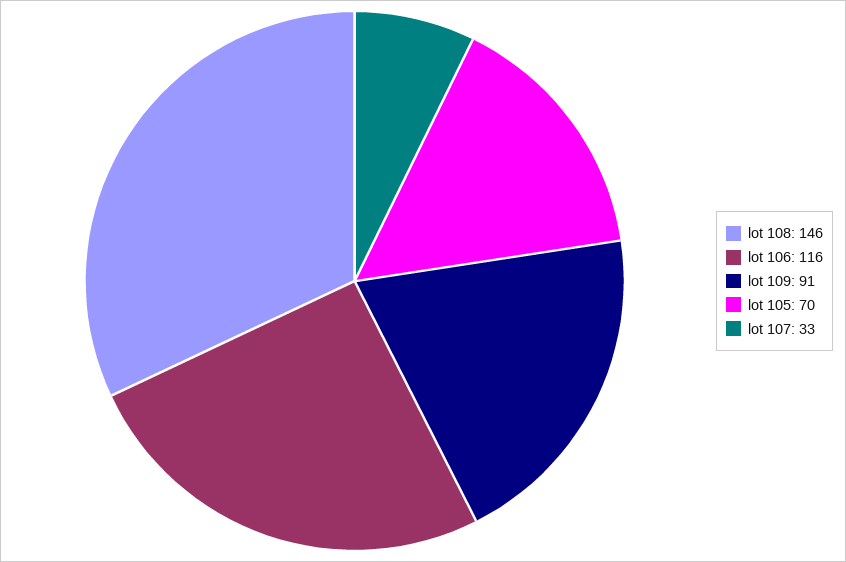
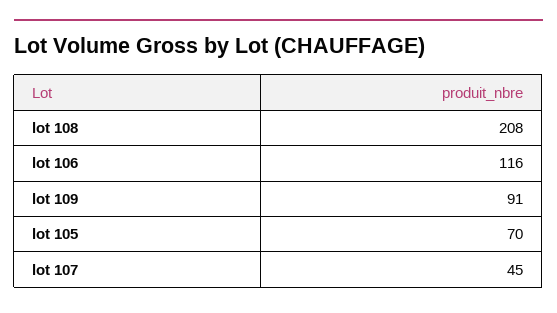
lot 108: 146 -> 208
lot 107: 33 -> 45

